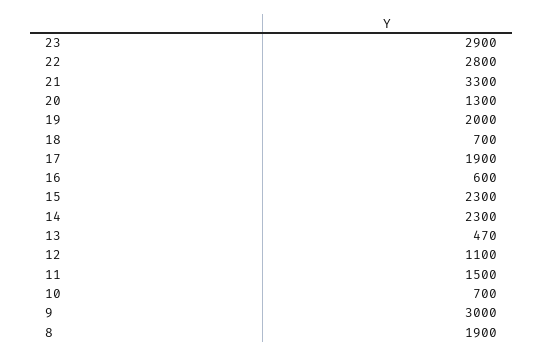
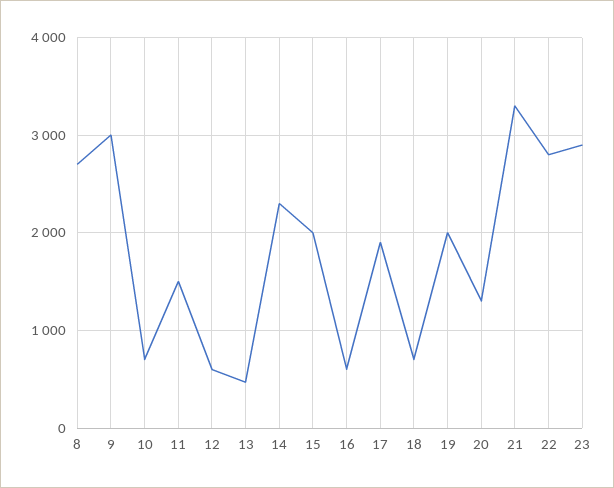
15: 2300 -> 2000
12: 1100 -> 600
8: 1900 -> 2700

